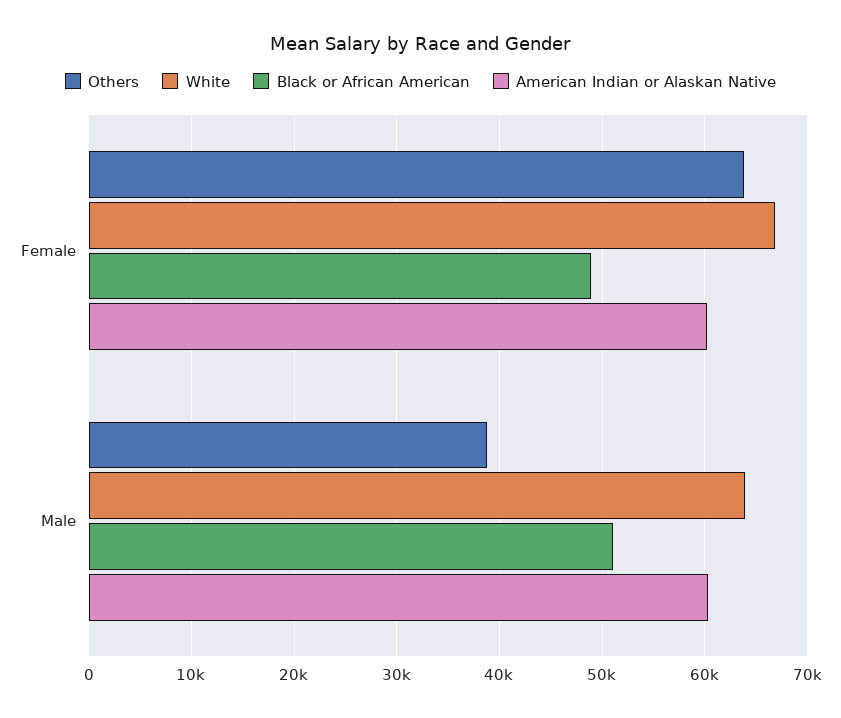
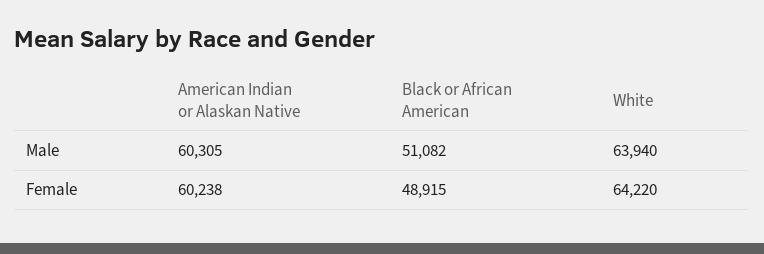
Others, Female: 64000 -> none
White, Female: 67000 -> 64220
Others, Male: 39000 -> none

